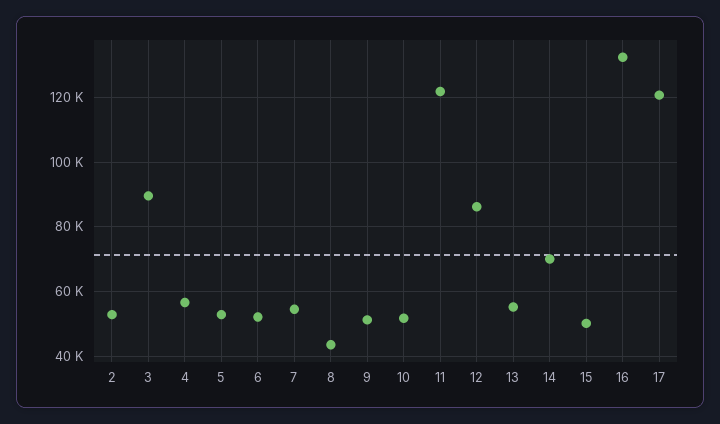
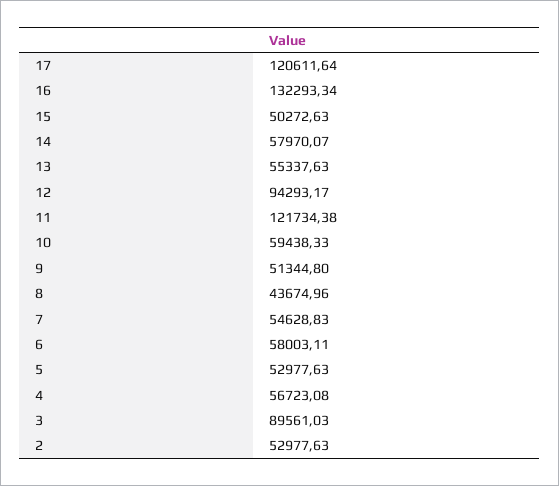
6: 52000 -> 58003.11
10: 52000 -> 59438.33
12: 86000 -> 94293.17
14: 70000 -> 57970.07

